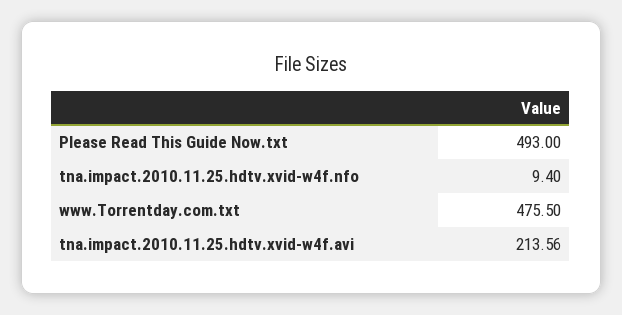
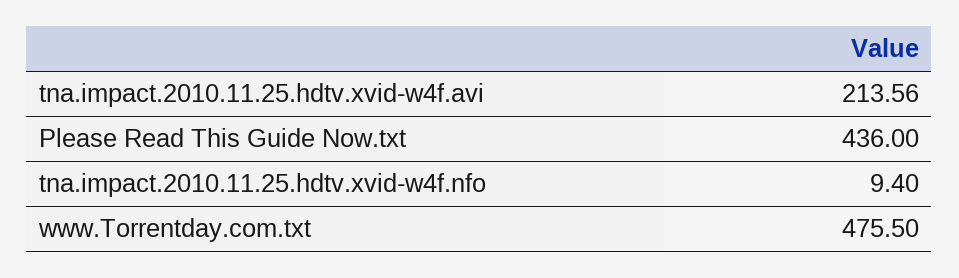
Please Read This Guide Now.txt: 493 -> 436

